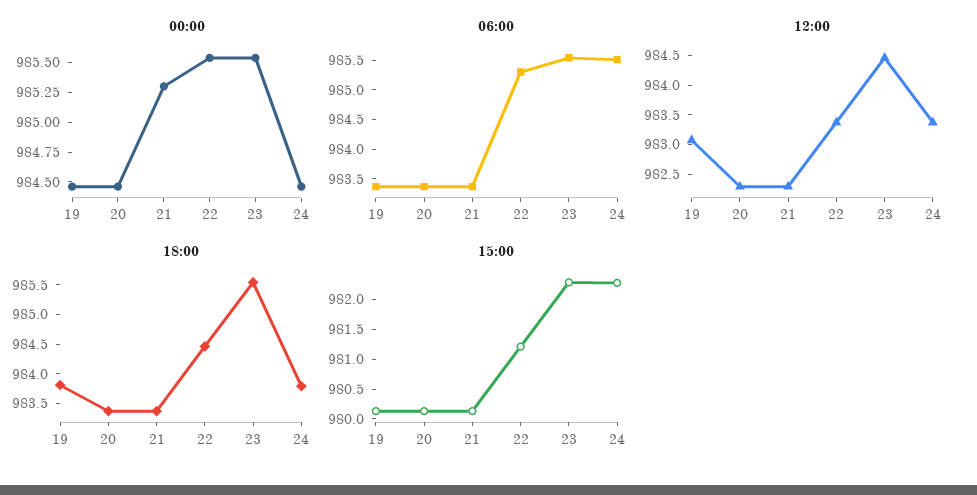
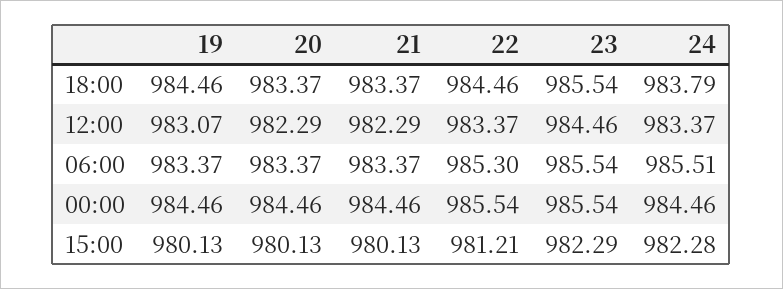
00:00, 21: 985.25 -> 984.46
18:00, 19: 983.75 -> 984.46

